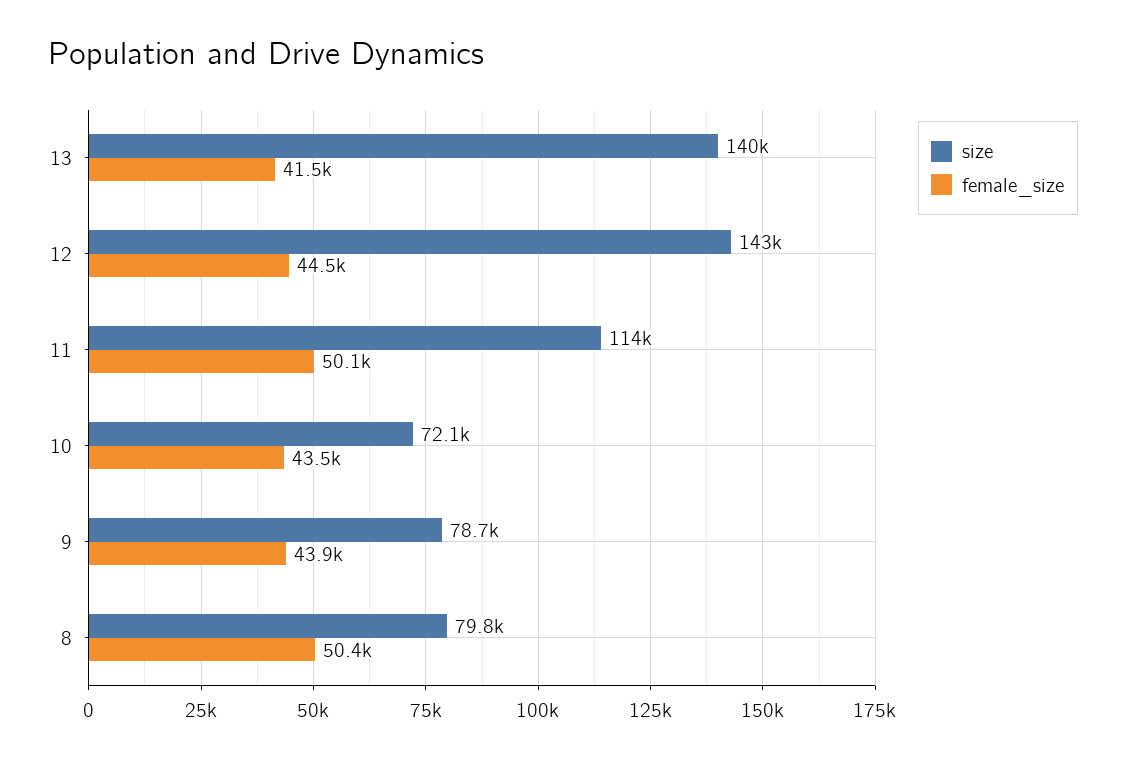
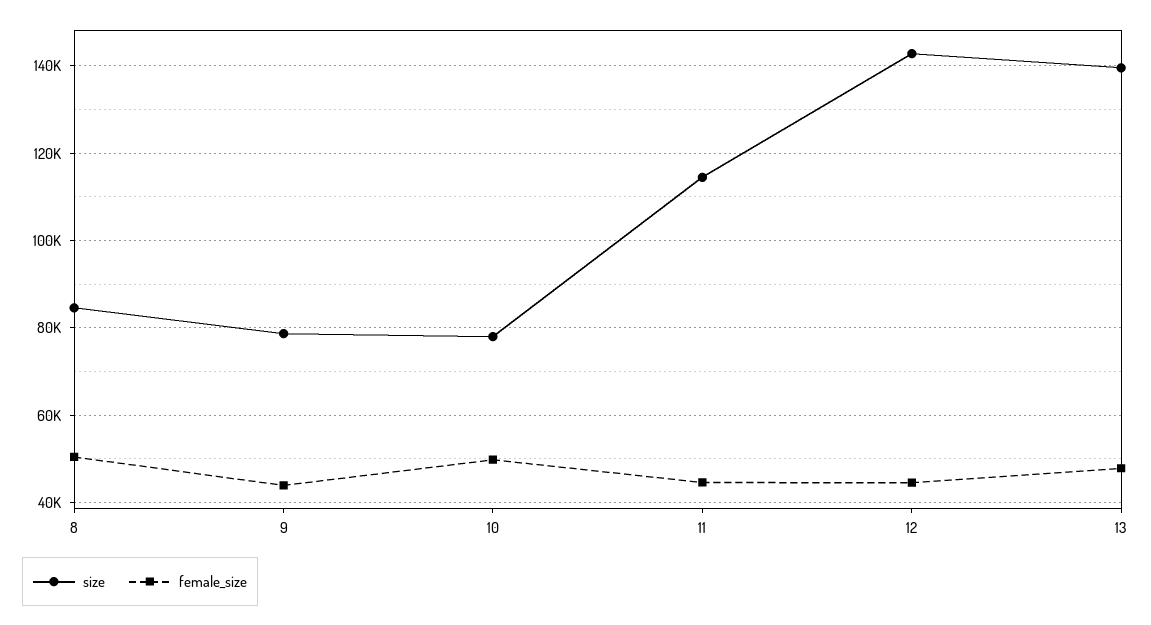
female_size, 13: 41500 -> 48000
female_size, 11: 50100 -> 44000
size, 10: 72100 -> 78000
female_size, 10: 43500 -> 50000
size, 8: 79800 -> 84000

